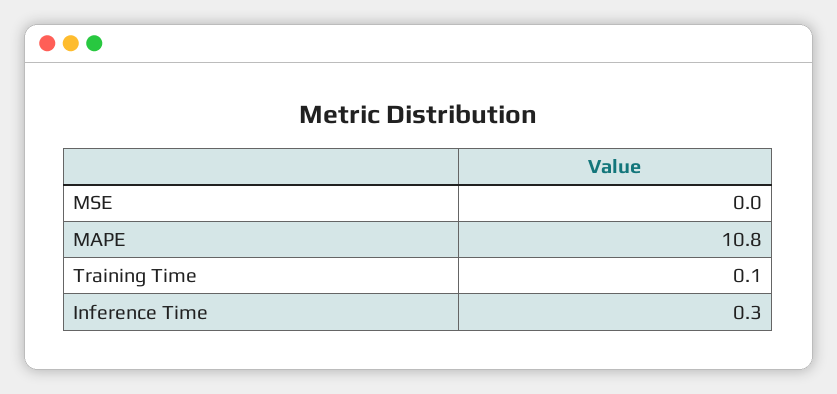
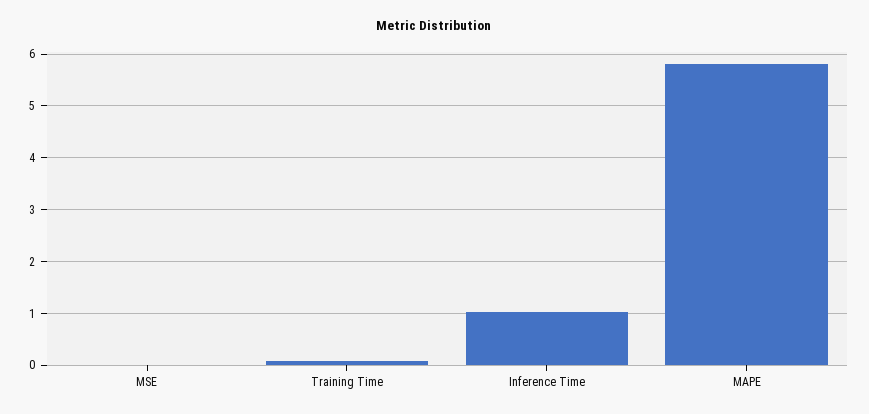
MAPE: 10.8 -> 5.8
Inference Time: 0.3 -> 1

